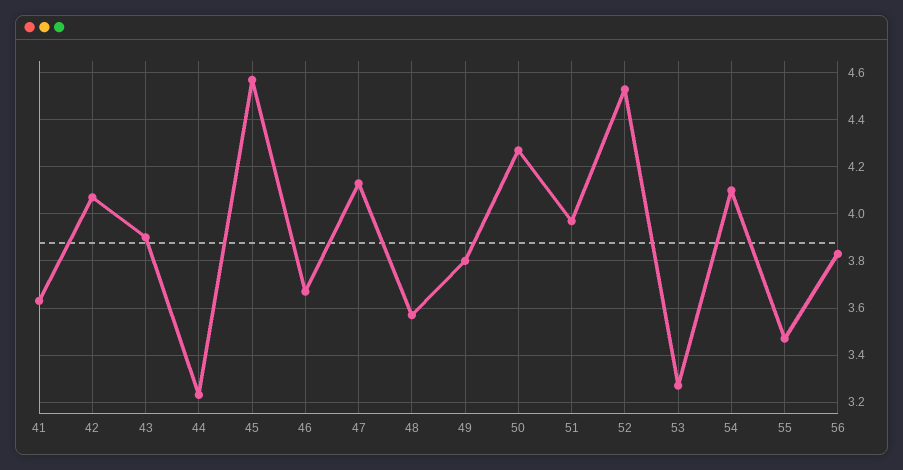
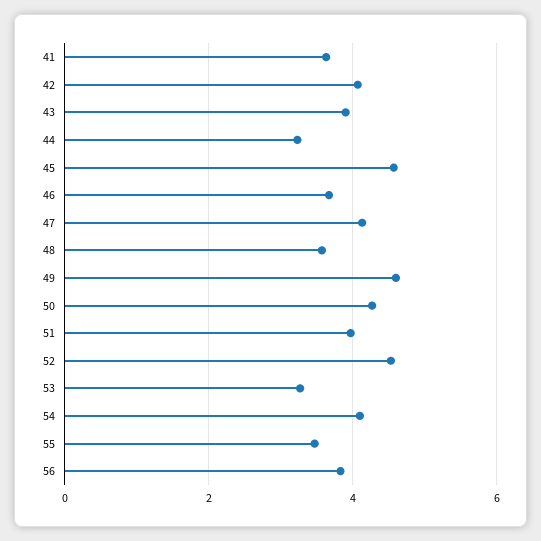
49: 3.8 -> 4.6

